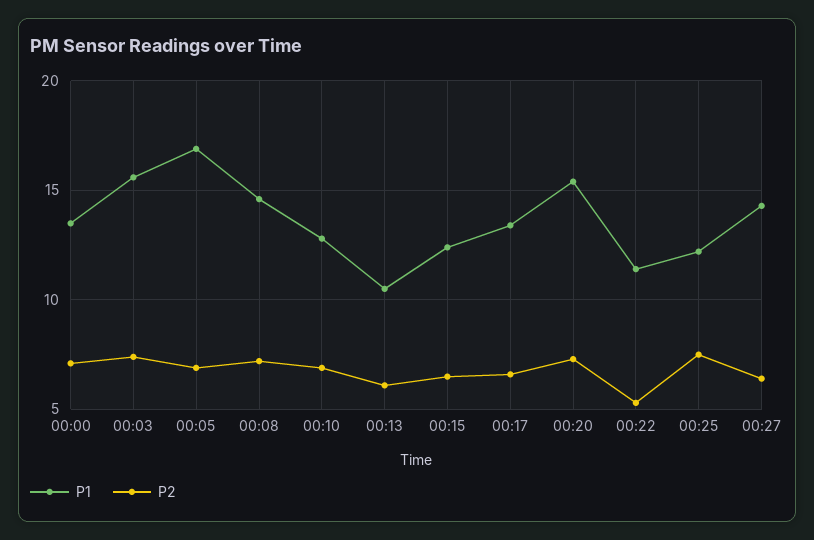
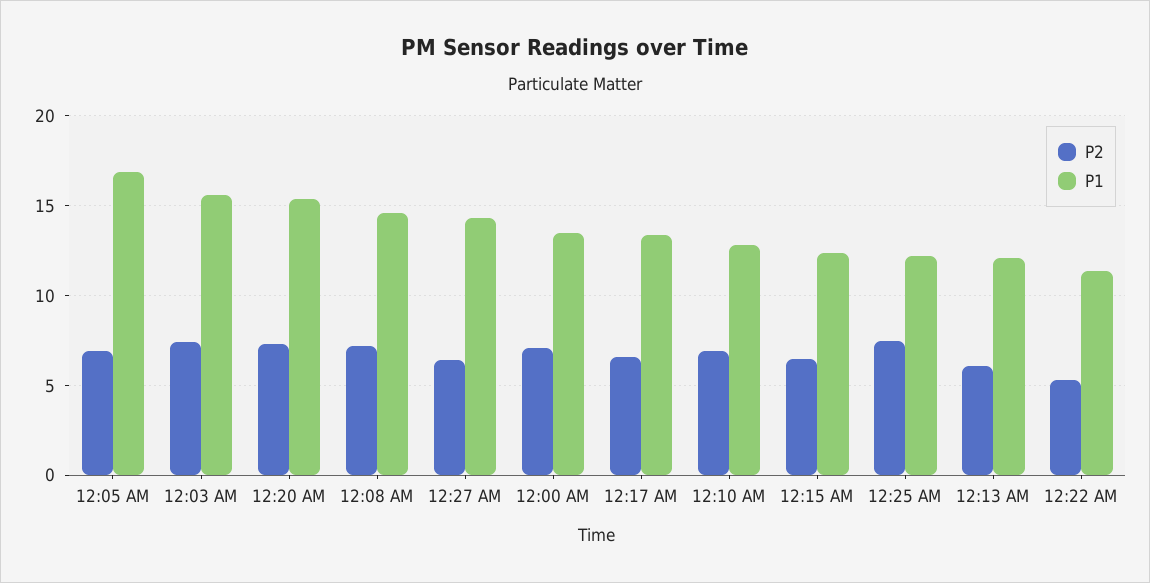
P1, 00:13: 10.5 -> 12

